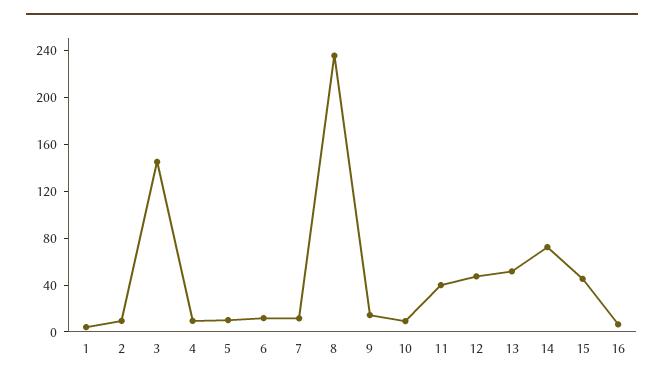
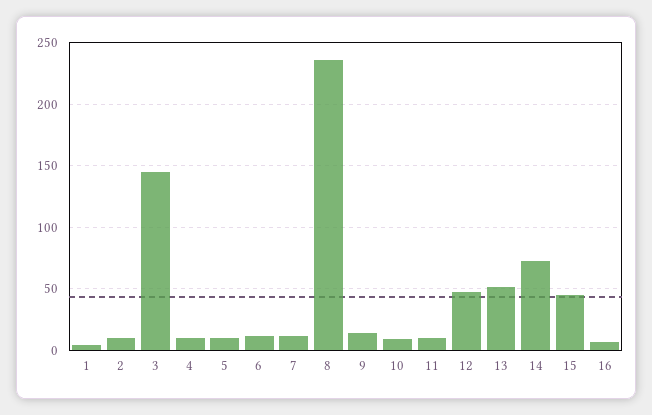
11: 40 -> 10

